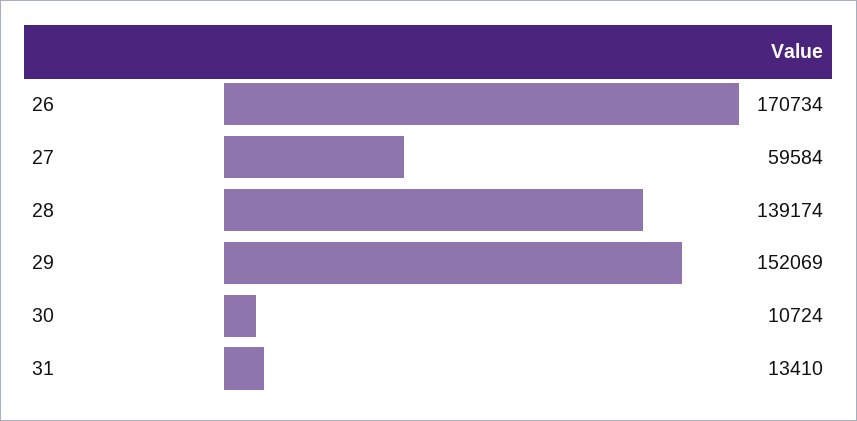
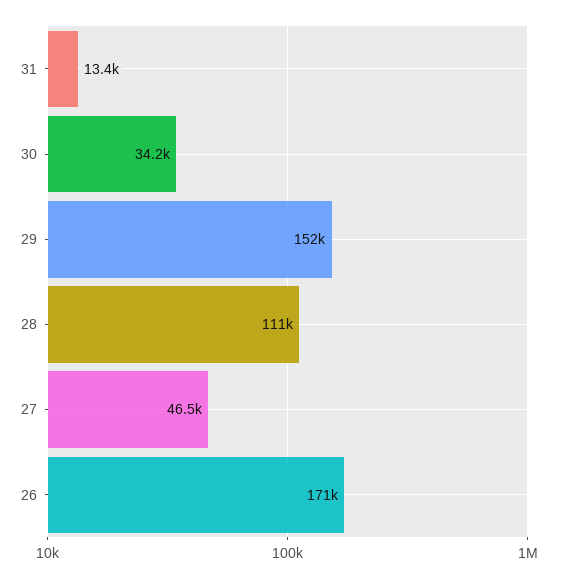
27: 59584 -> 46500
28: 139174 -> 111000
30: 10724 -> 34200

